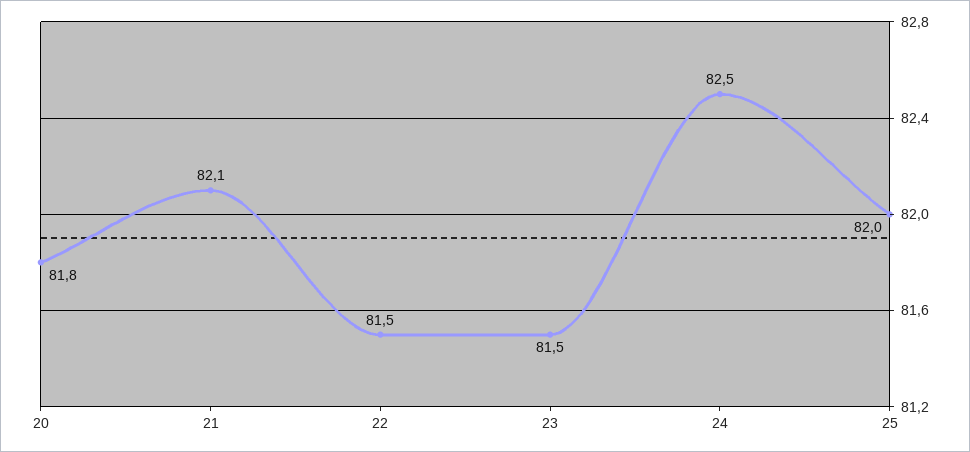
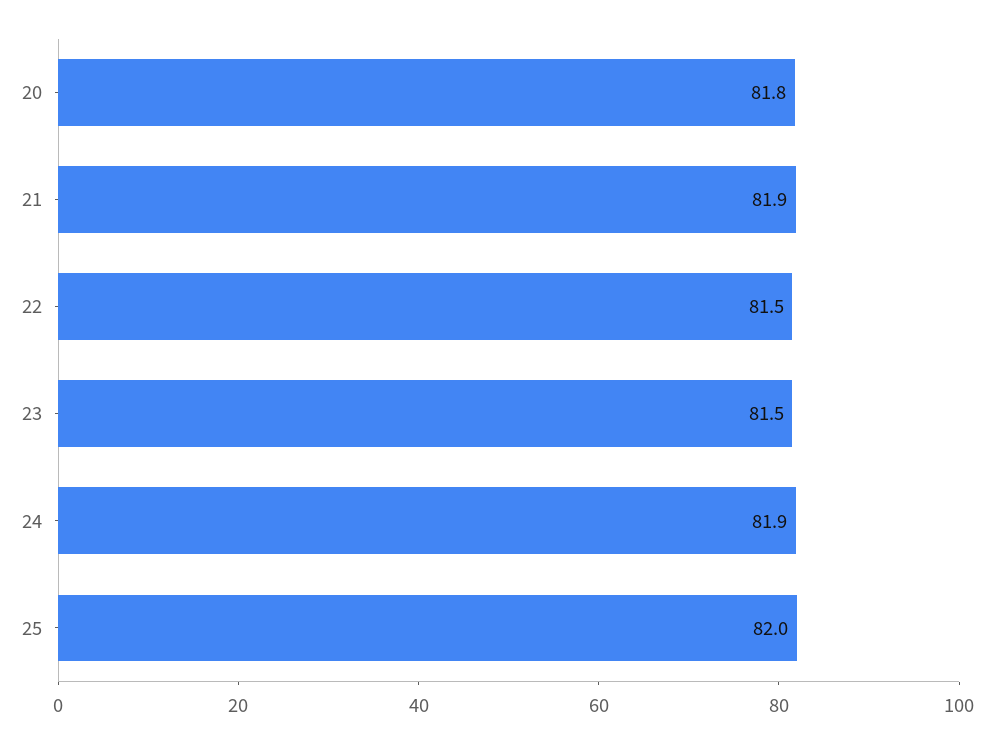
21: 82.1 -> 81.9
24: 82.5 -> 81.9

